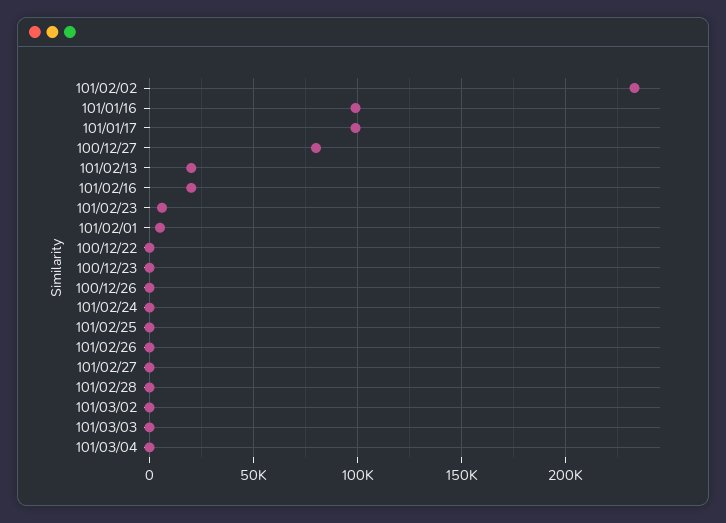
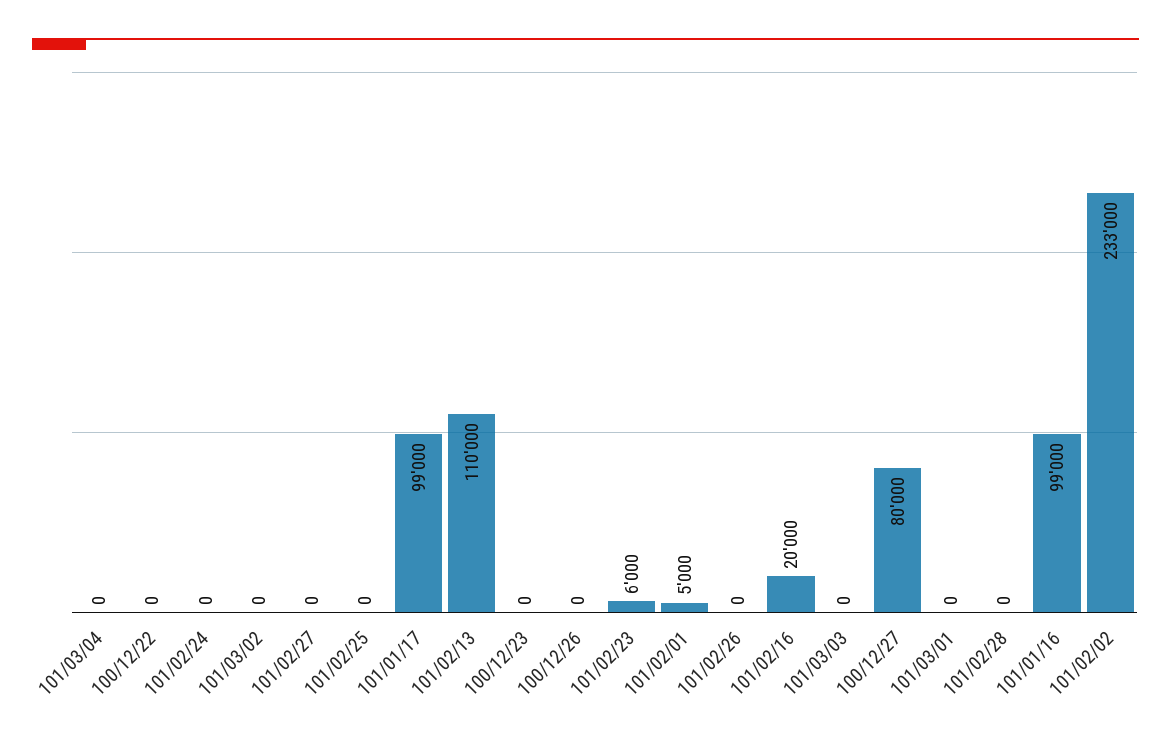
101/02/13: 20000 -> 110000
101/03/01: none -> 0

